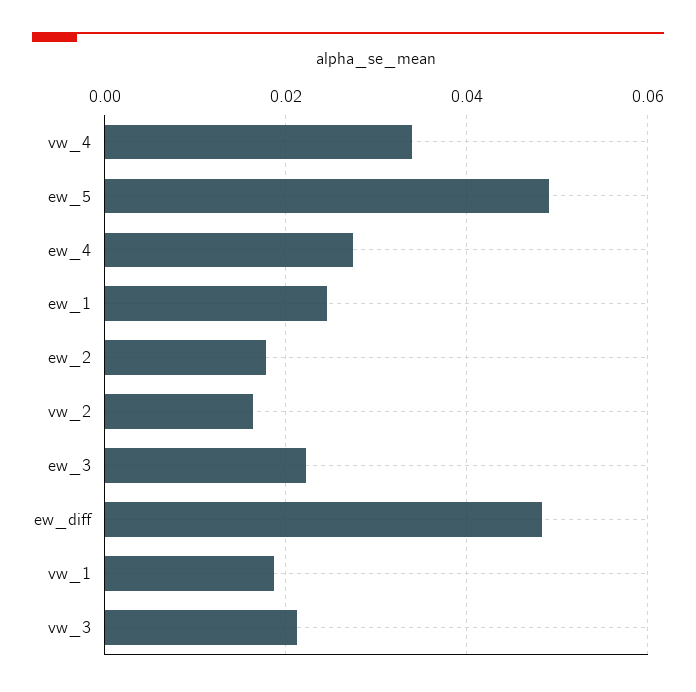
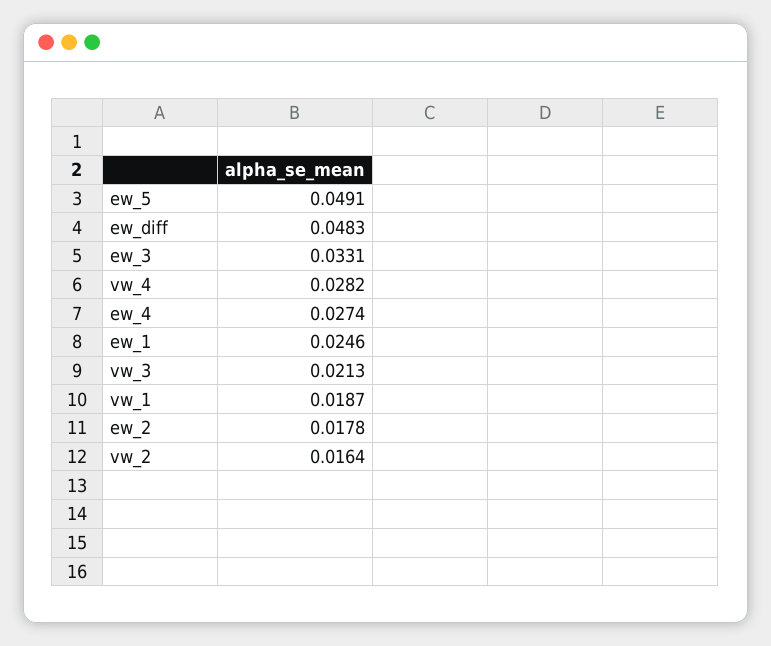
vw_4: 0.034 -> 0.0282
ew_3: 0.022 -> 0.0331

